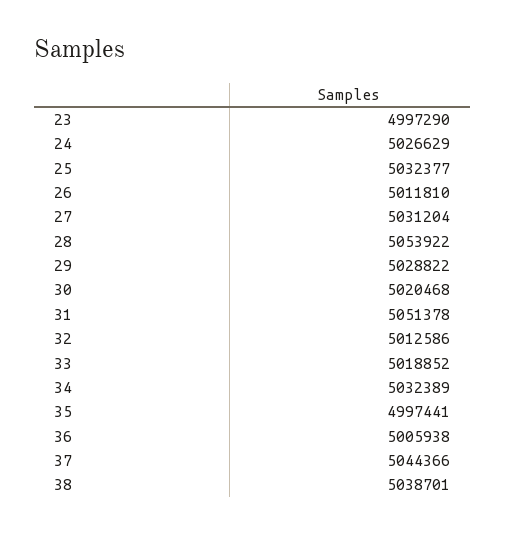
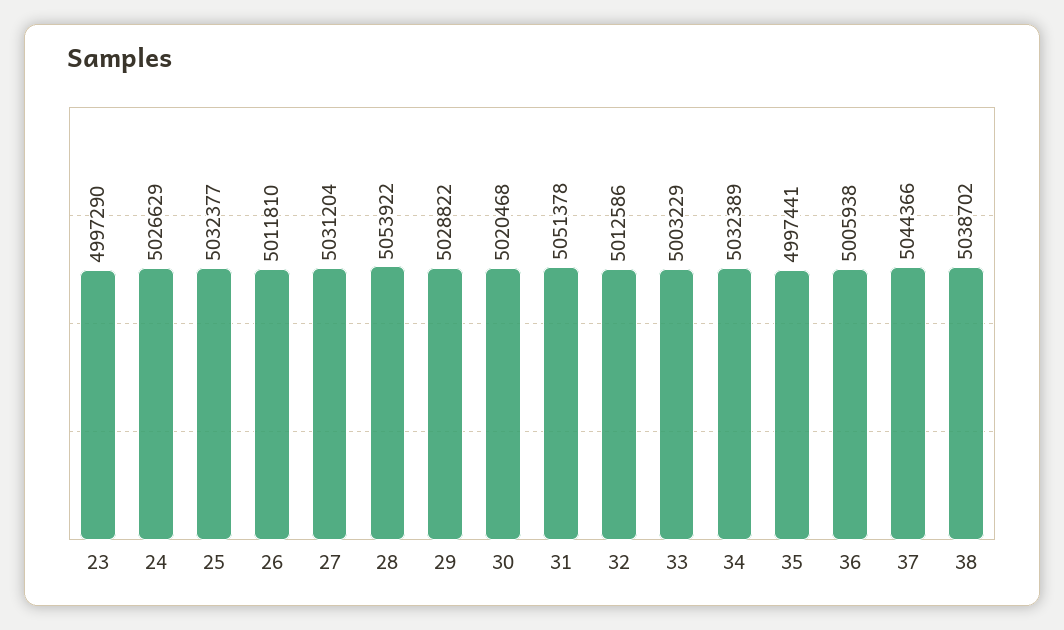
33: 5018852 -> 5003229
38: 5038701 -> 5038702

